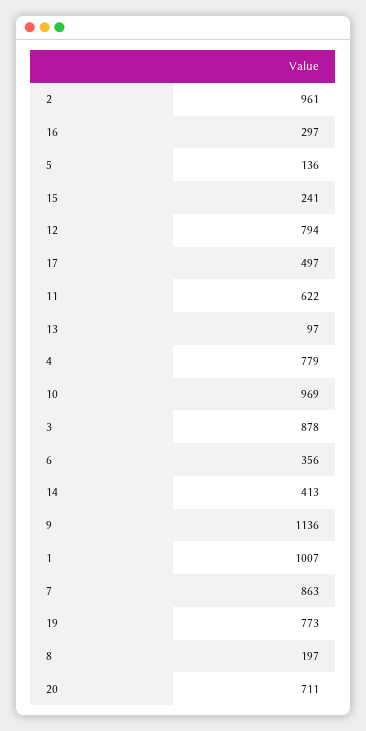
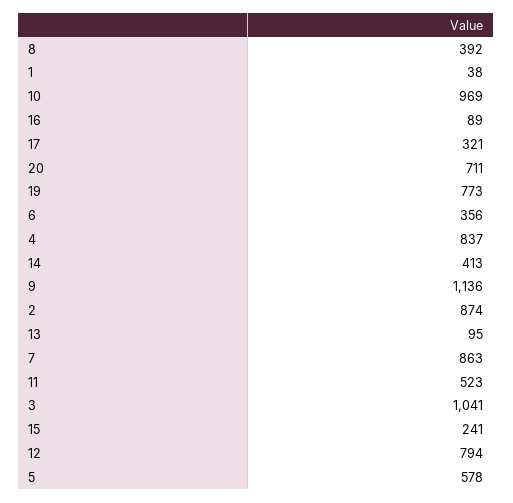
2: 961 -> 874
16: 297 -> 89
5: 136 -> 578
17: 497 -> 321
11: 622 -> 523
13: 97 -> 95
4: 779 -> 837
3: 878 -> 1041
1: 1007 -> 38
8: 197 -> 392

